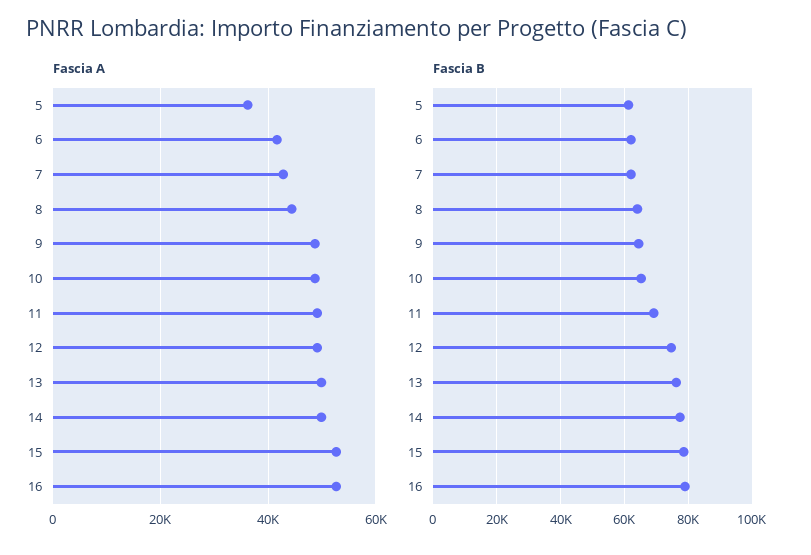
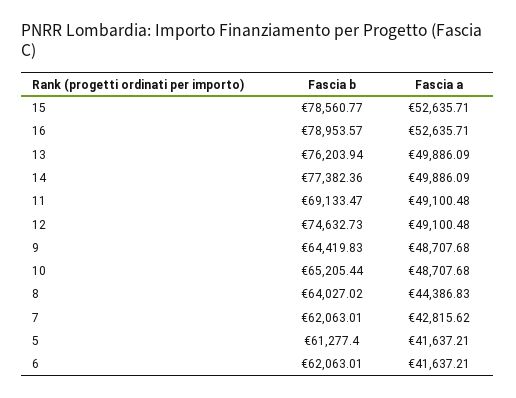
Fascia A, 5: 36000 -> 41637.21

